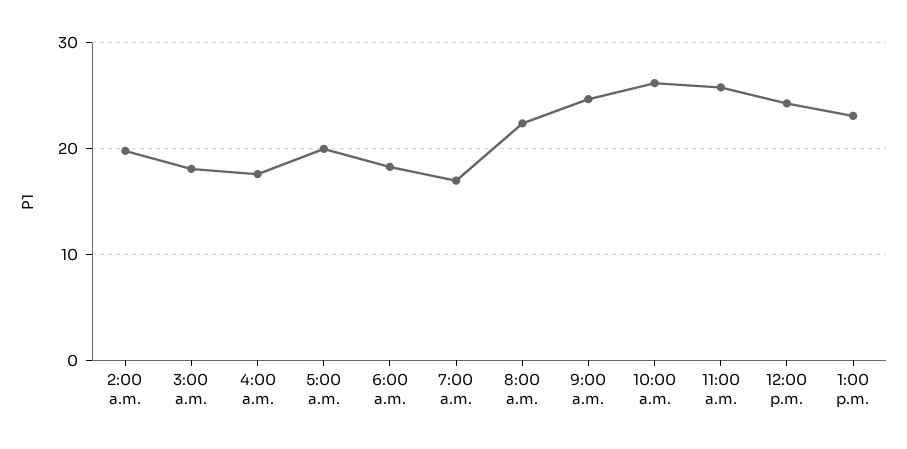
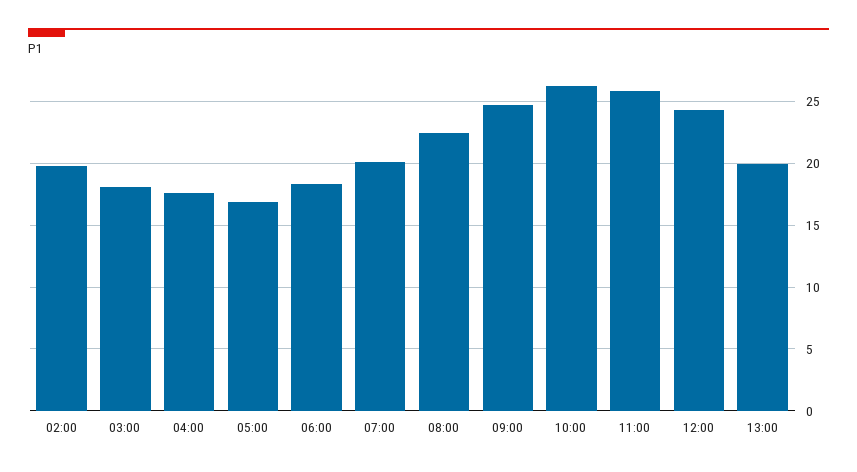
5:00 a.m.: 20 -> 17
7:00 a.m.: 17 -> 20
1:00 p.m.: 23 -> 20

